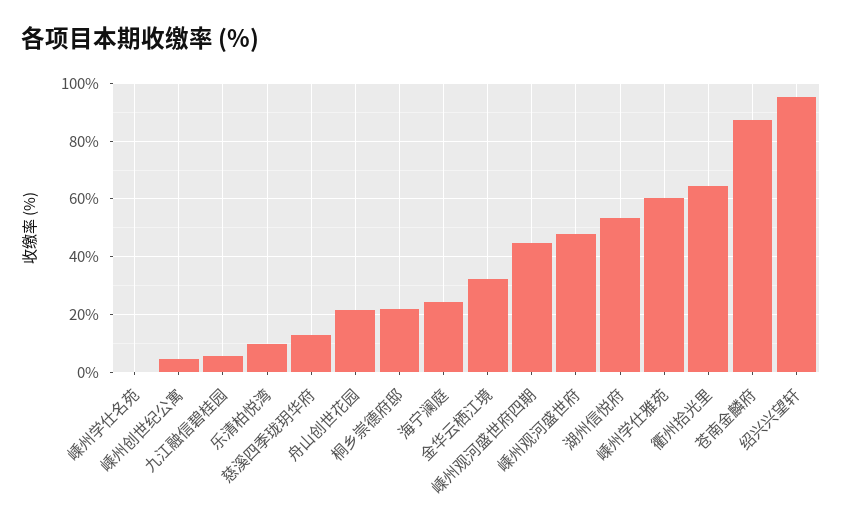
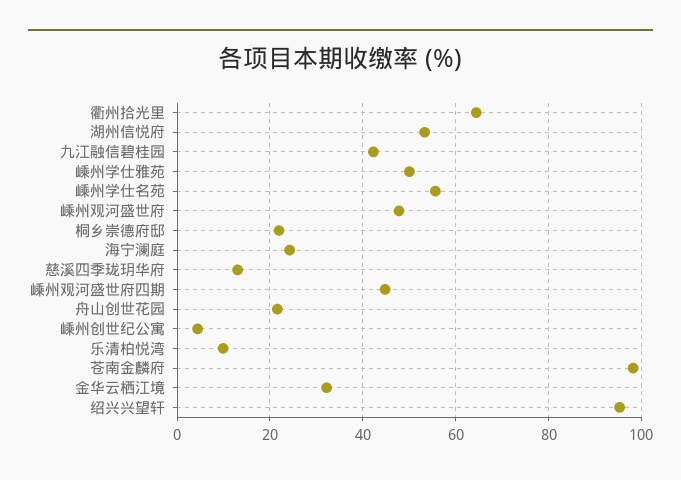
嵊州学仕名苑: 0 -> 56
九江融信碧桂园: 5 -> 42
嵊州学仕雅苑: 60 -> 50
苍南金麟府: 87.5 -> 98

